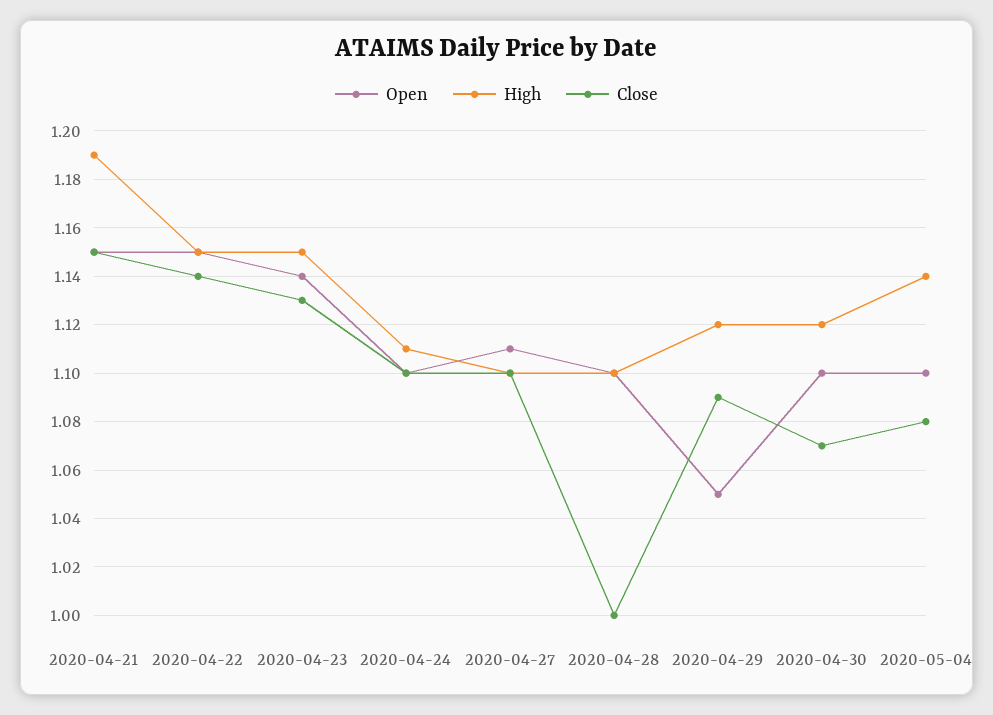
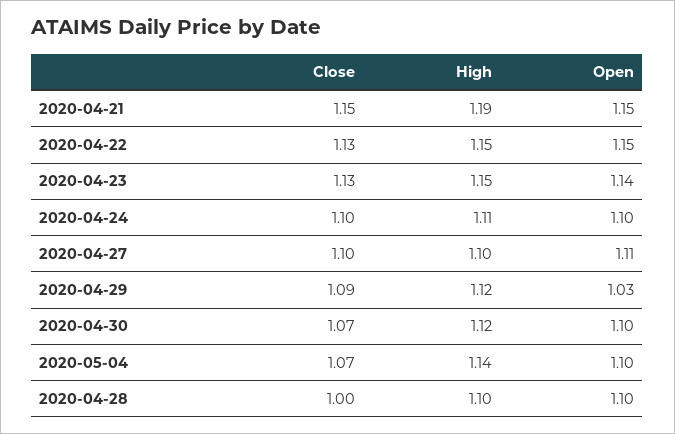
Close, 2020-04-22: 1.14 -> 1.13
Open, 2020-04-29: 1.05 -> 1.03
Close, 2020-05-04: 1.08 -> 1.07

